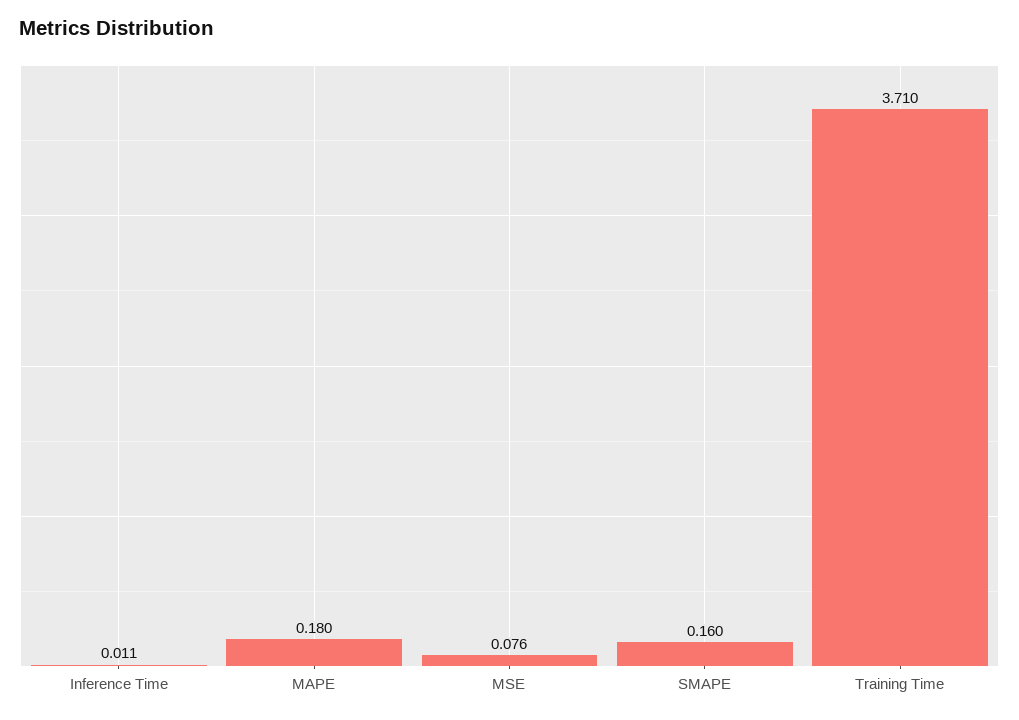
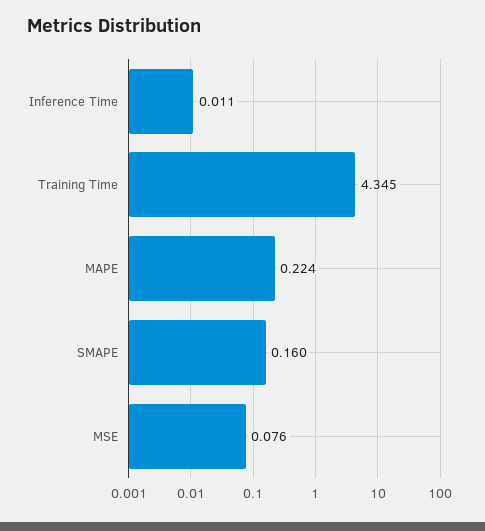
MAPE: 0.18 -> 0.224
Training Time: 3.71 -> 4.345

